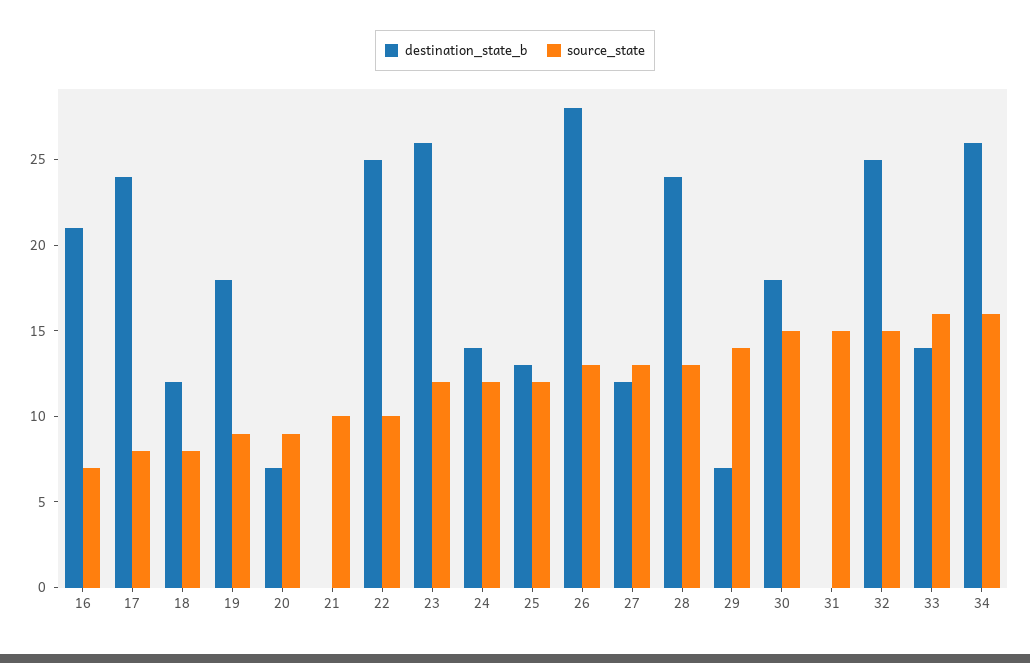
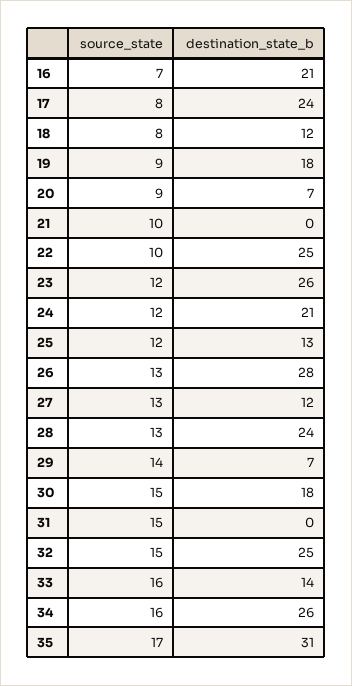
destination_state_b, 24: 14 -> 21
source_state, 35: none -> 17
destination_state_b, 35: none -> 31

